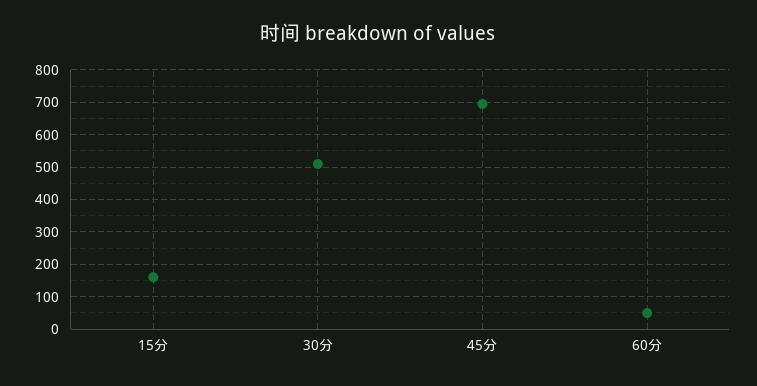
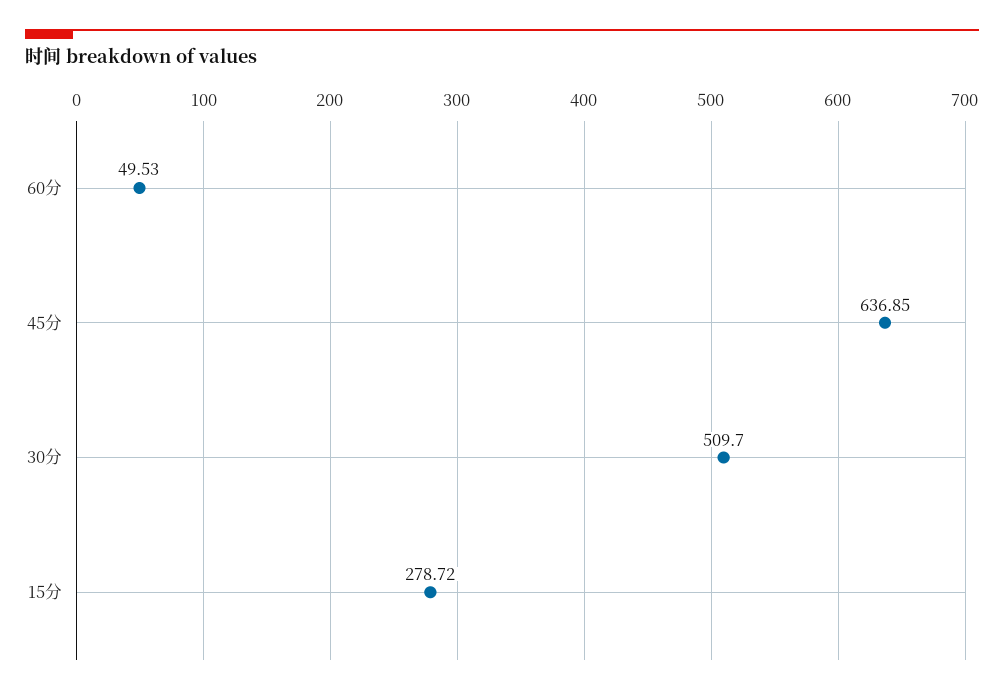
15分: 160 -> 278.72
45分: 700 -> 636.85

